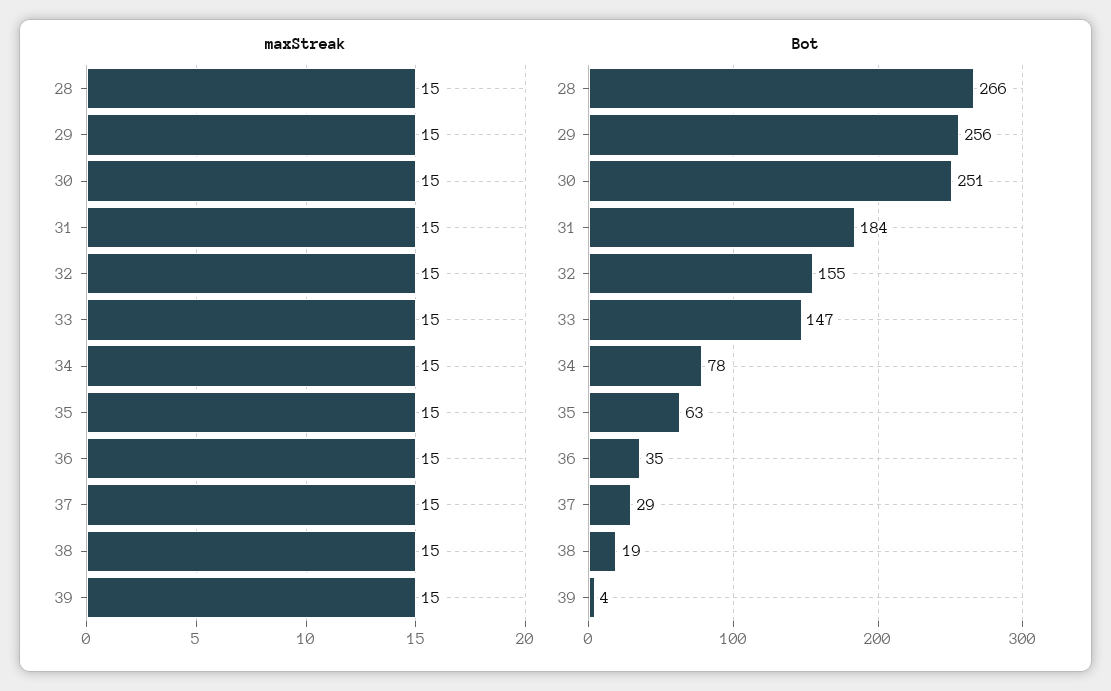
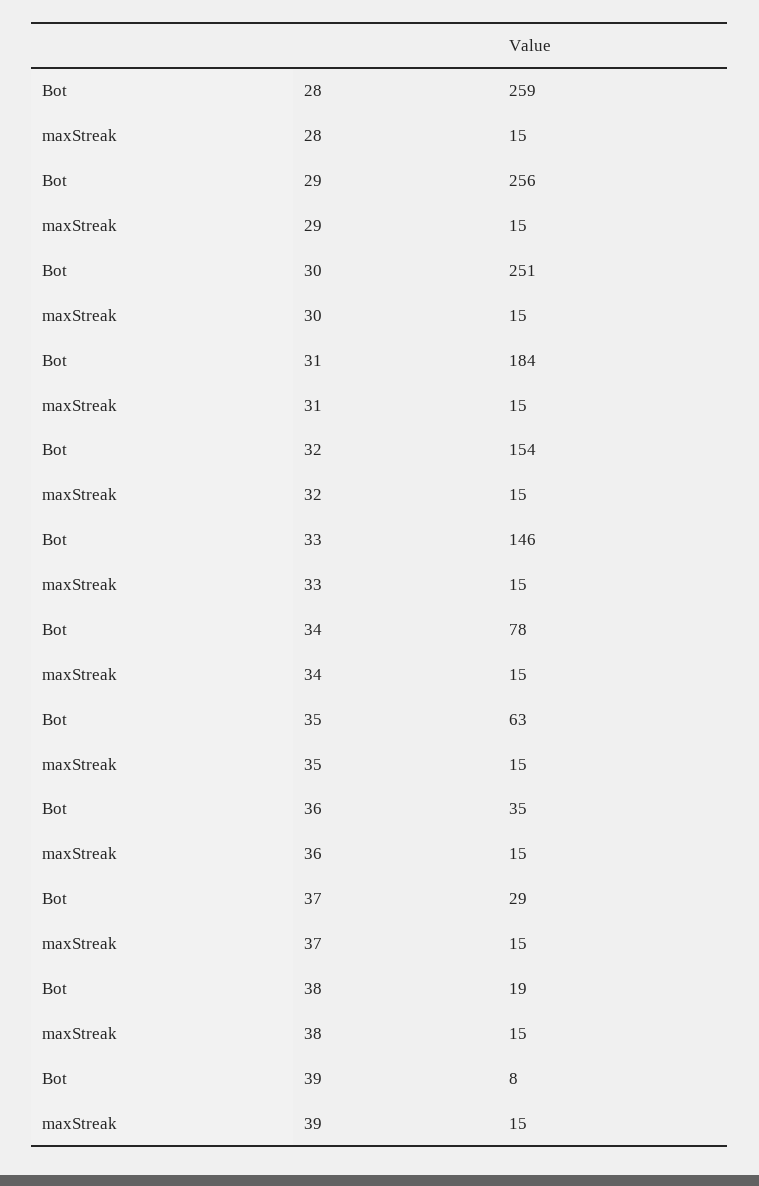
Bot, 28: 266 -> 259
Bot, 32: 155 -> 154
Bot, 33: 147 -> 146
Bot, 39: 4 -> 8

